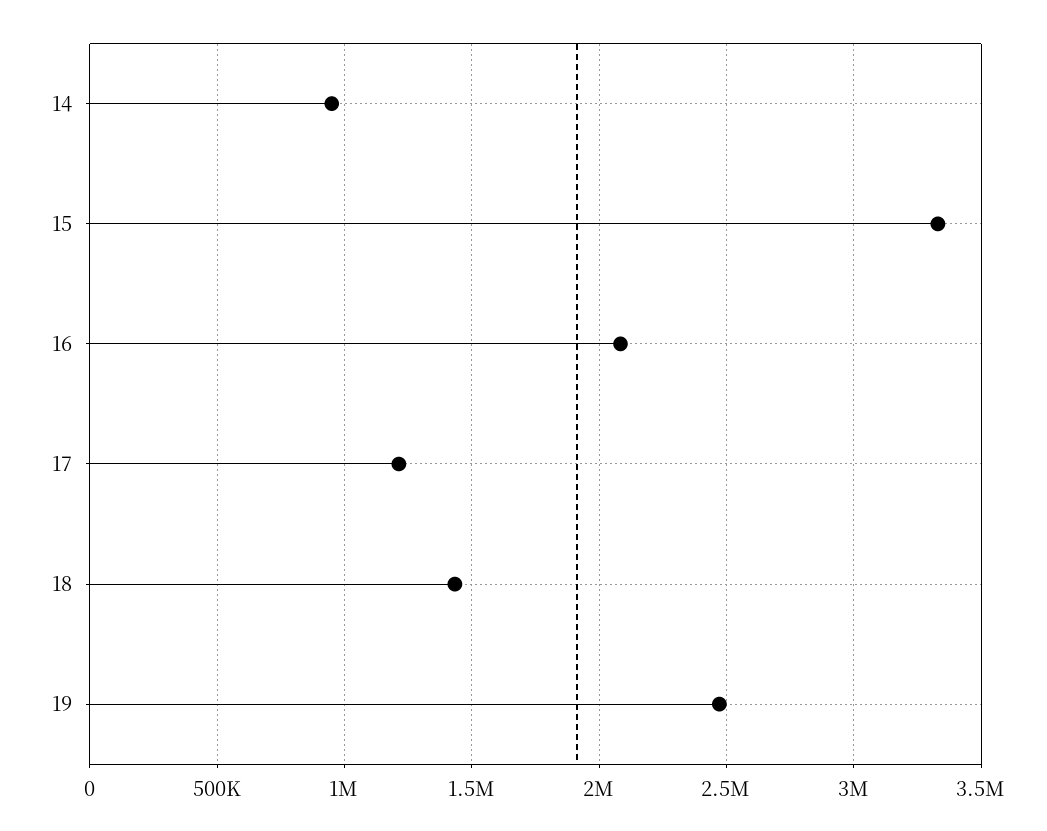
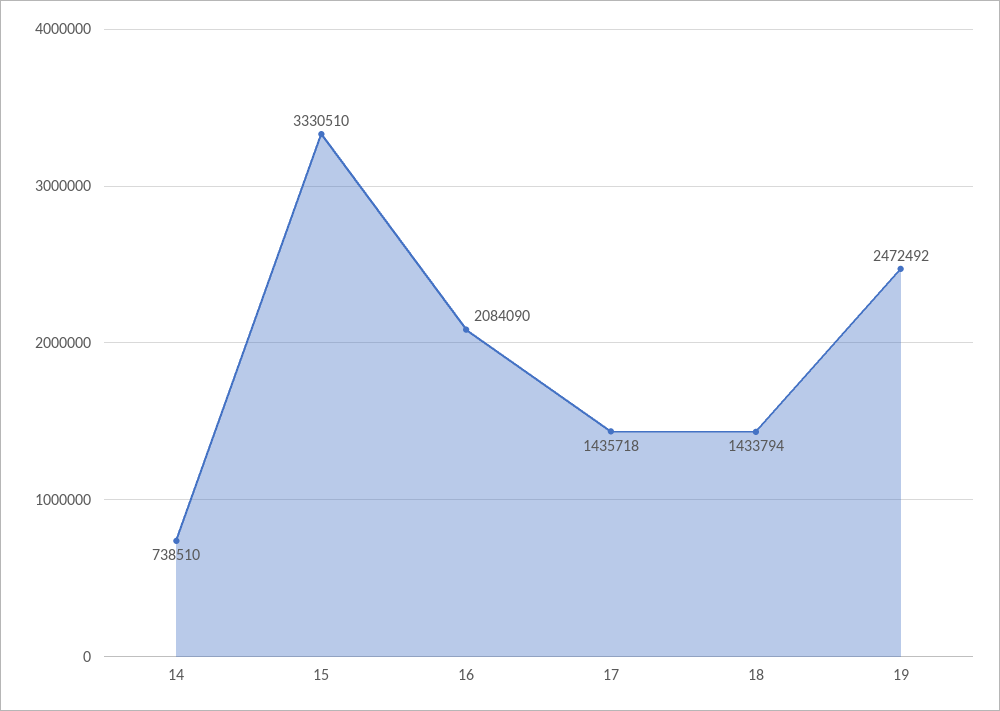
14: 950000 -> 738510
17: 1200000 -> 1435718

